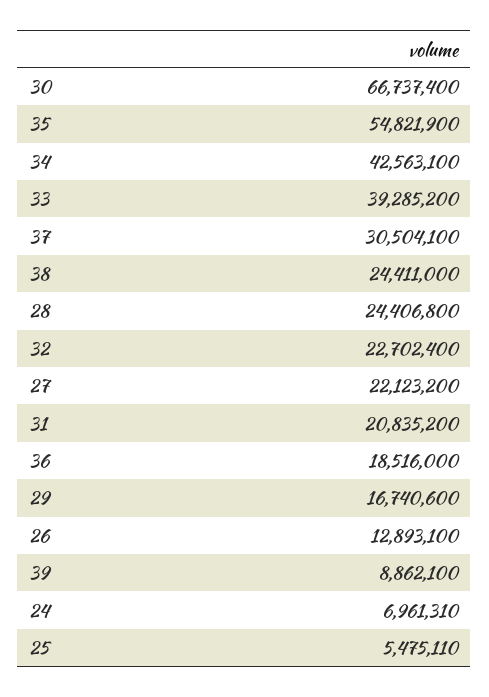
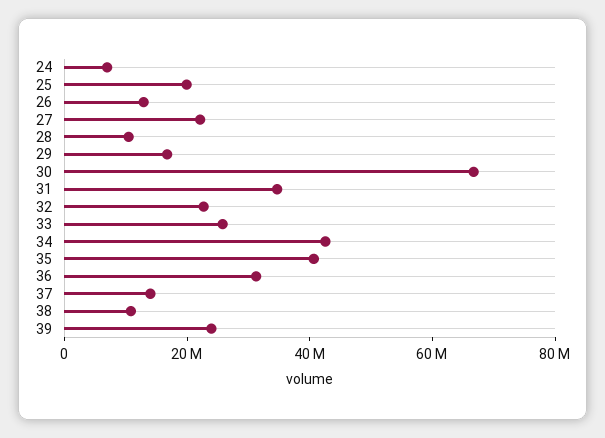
35: 54821900 -> 40000000
33: 39285200 -> 25000000
37: 30504100 -> 15000000
38: 24411000 -> 10000000
28: 24406800 -> 10000000
31: 20835200 -> 35000000
36: 18516000 -> 30000000
39: 8862100 -> 25000000
25: 5475110 -> 20000000

